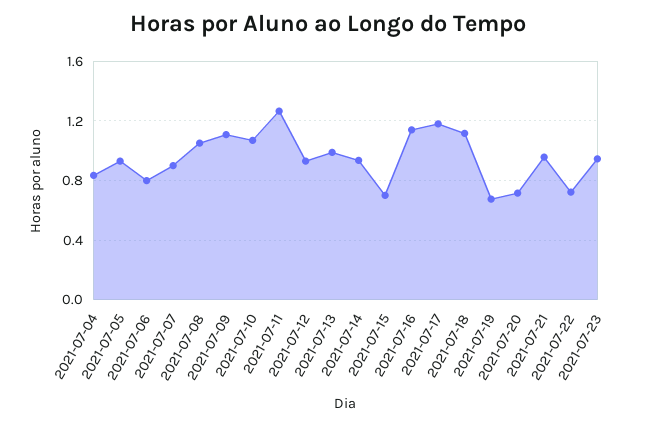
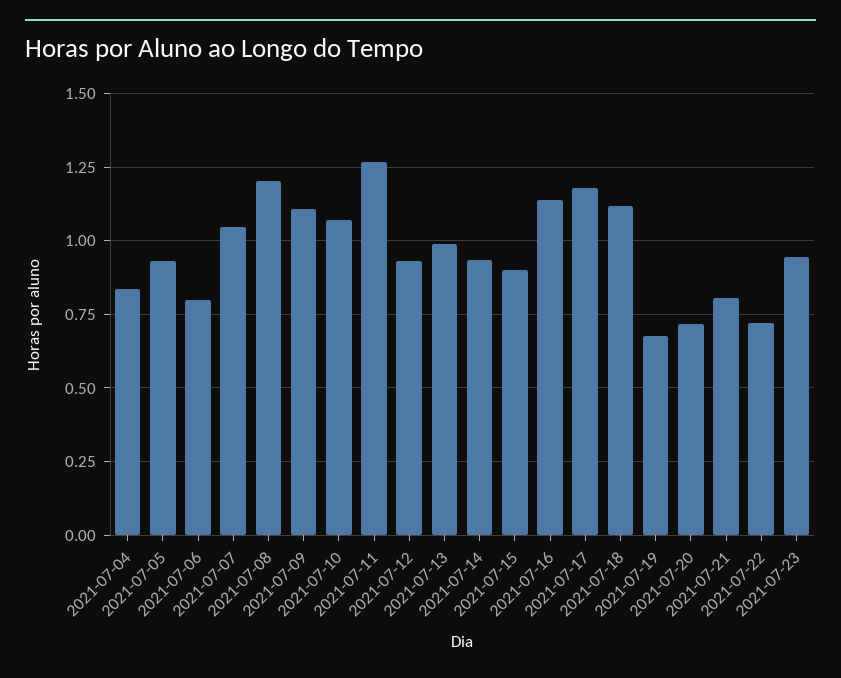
2021-07-07: 0.9 -> 1.05
2021-07-08: 1.05 -> 1.2
2021-07-15: 0.7 -> 0.9
2021-07-21: 0.95 -> 0.8

